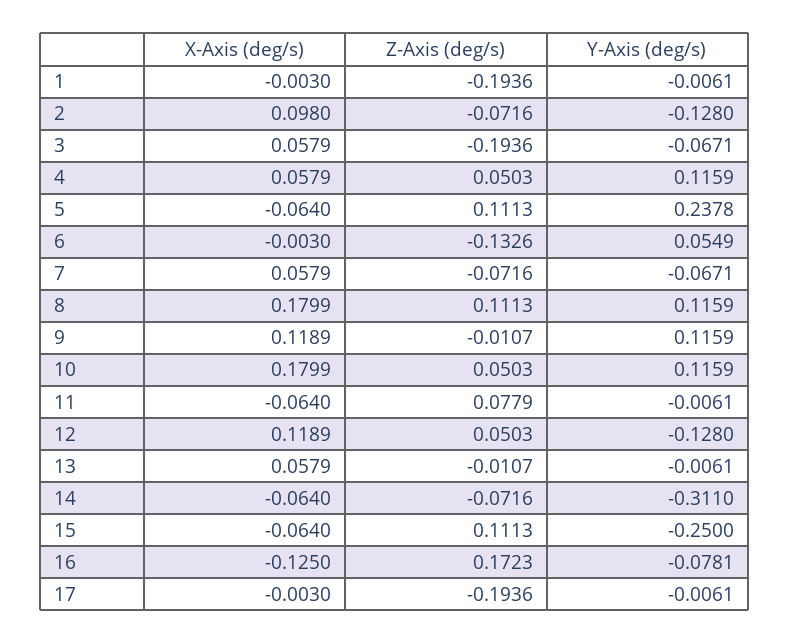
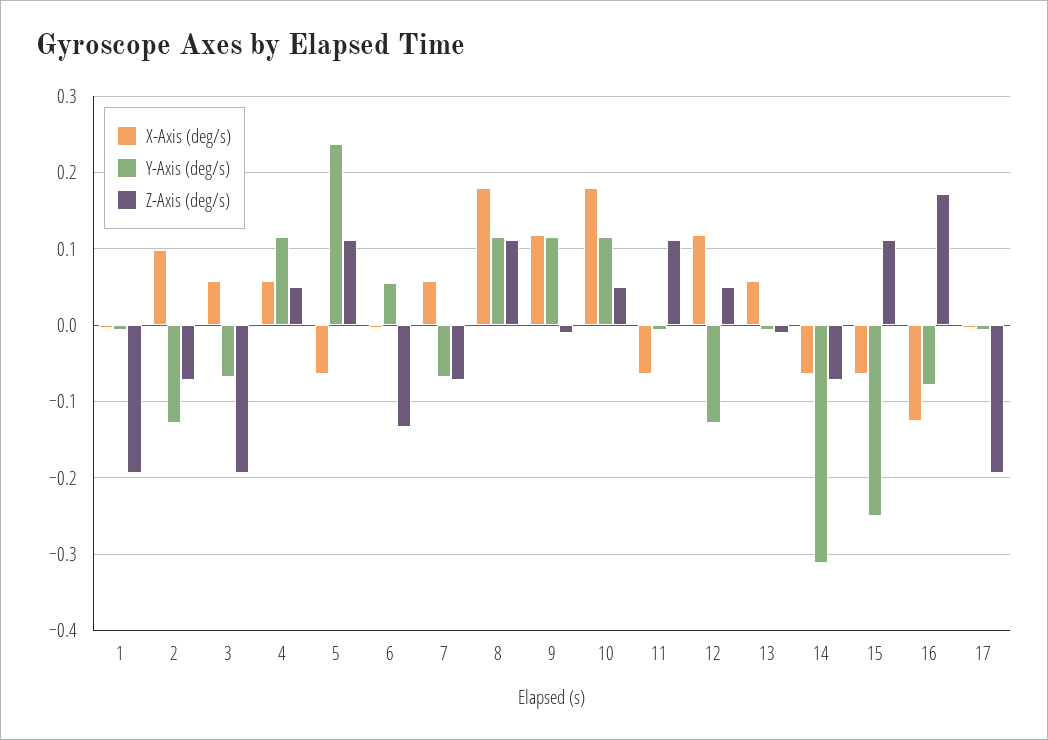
Z-Axis (deg/s), 11: 0.0779 -> 0.11

